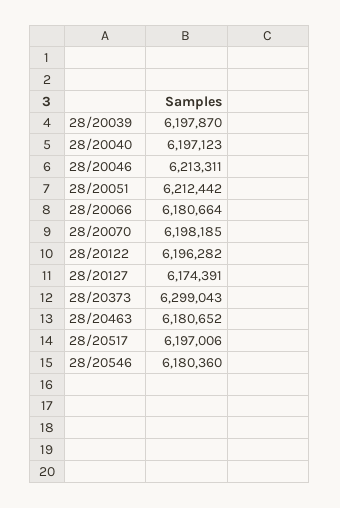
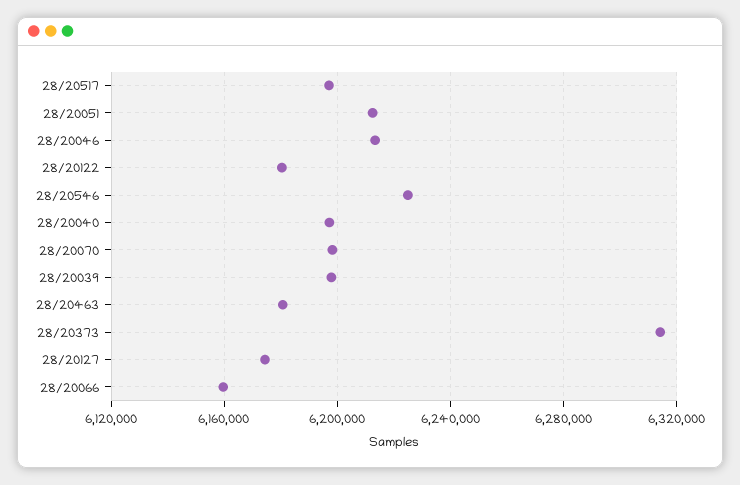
28/20066: 6180664 -> 6160000
28/20122: 6196282 -> 6180000
28/20373: 6299043 -> 6315000
28/20546: 6180360 -> 6225000

